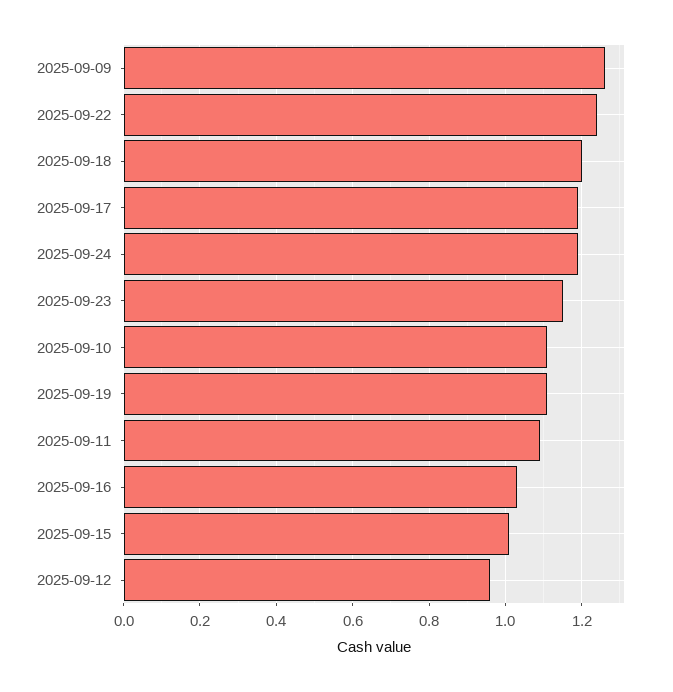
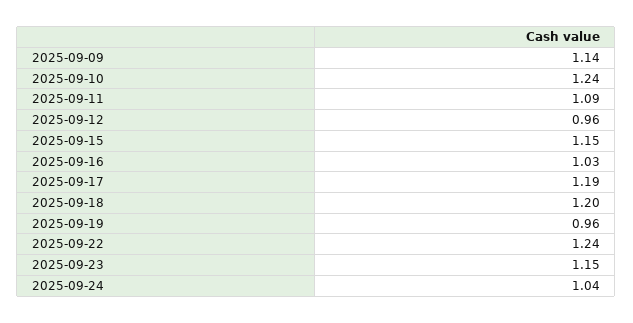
2025-09-09: 1.25 -> 1.14
2025-09-24: 1.2 -> 1.04
2025-09-10: 1.1 -> 1.24
2025-09-19: 1.1 -> 0.96
2025-09-15: 1 -> 1.15

